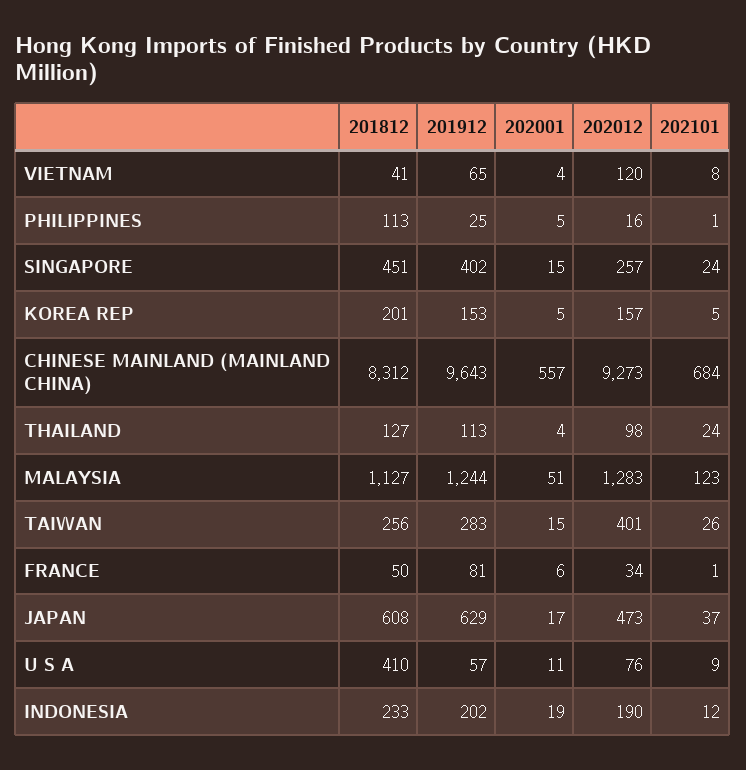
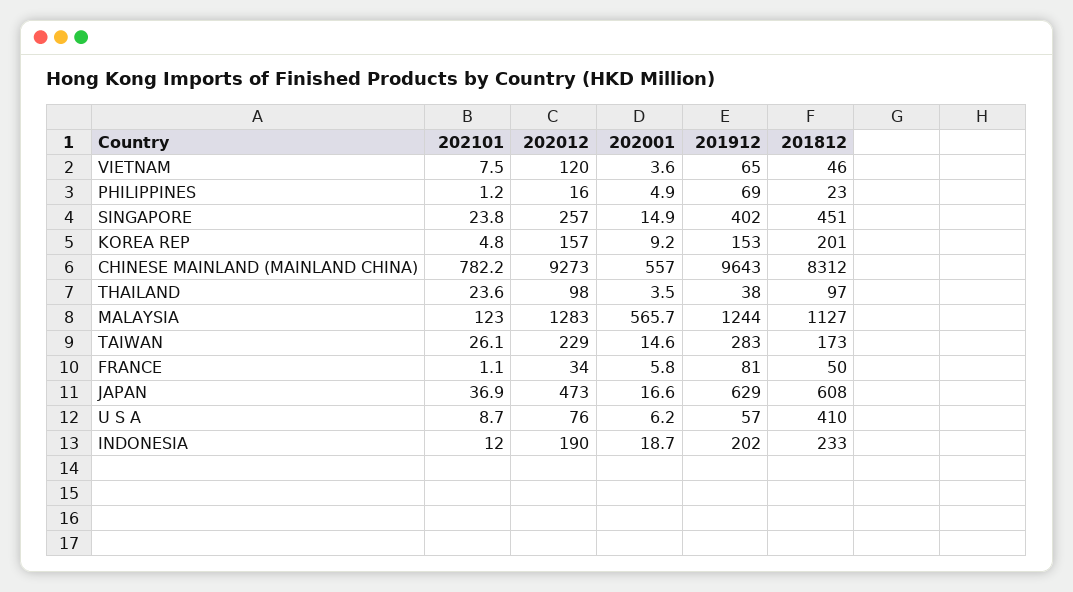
201812, VIETNAM: 41 -> 46
201812, PHILIPPINES: 113 -> 23
201912, PHILIPPINES: 25 -> 69
202001, KOREA REP: 5 -> 9.2
202101, CHINESE MAINLAND (MAINLAND CHINA): 684 -> 782.2
201812, THAILAND: 127 -> 97
201912, THAILAND: 113 -> 38
202001, MALAYSIA: 51 -> 565.7
201812, TAIWAN: 256 -> 173
202012, TAIWAN: 401 -> 229
202001, U S A: 11 -> 6.2

